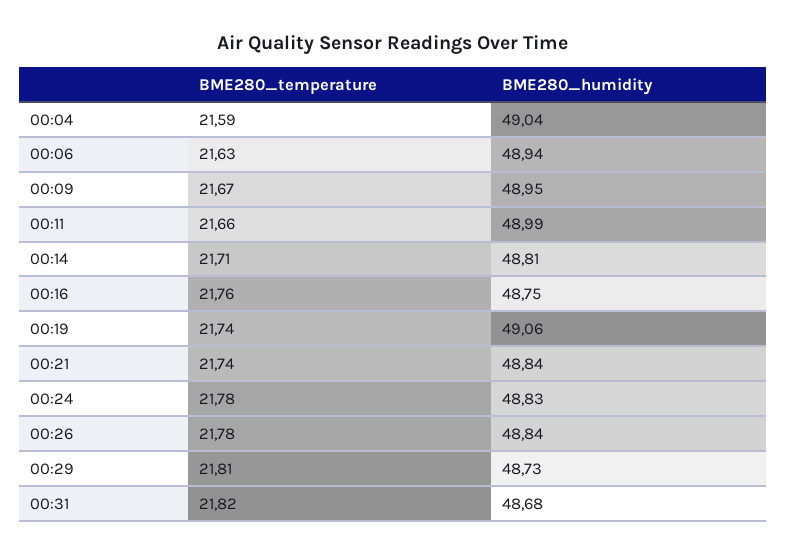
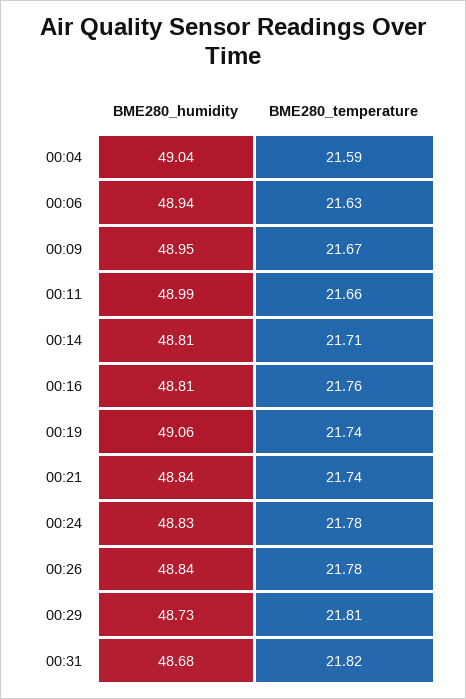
BME280_humidity, 00:16: 48.75 -> 48.81

